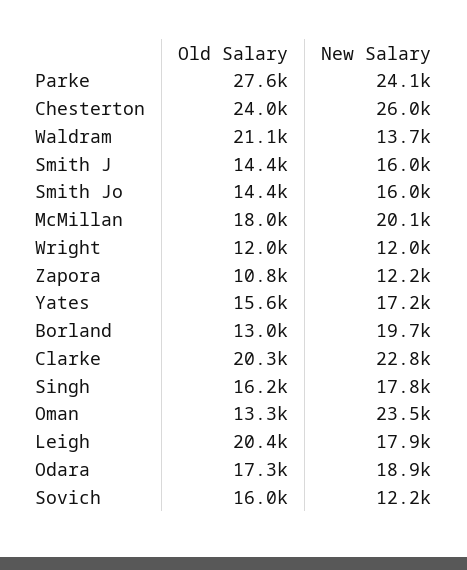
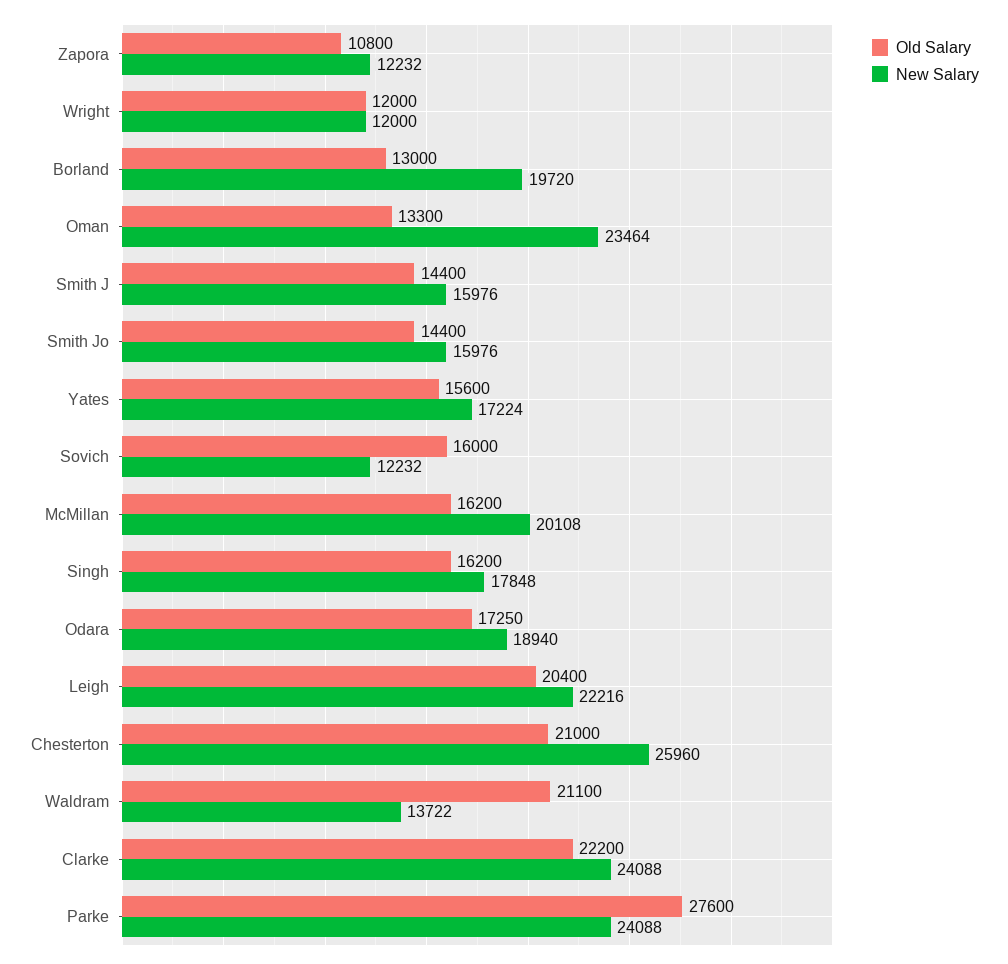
Old Salary, Chesterton: 24000 -> 21000
Old Salary, McMillan: 18000 -> 16200
Old Salary, Clarke: 20300 -> 22200
New Salary, Clarke: 22800 -> 24088
New Salary, Leigh: 17900 -> 22216

